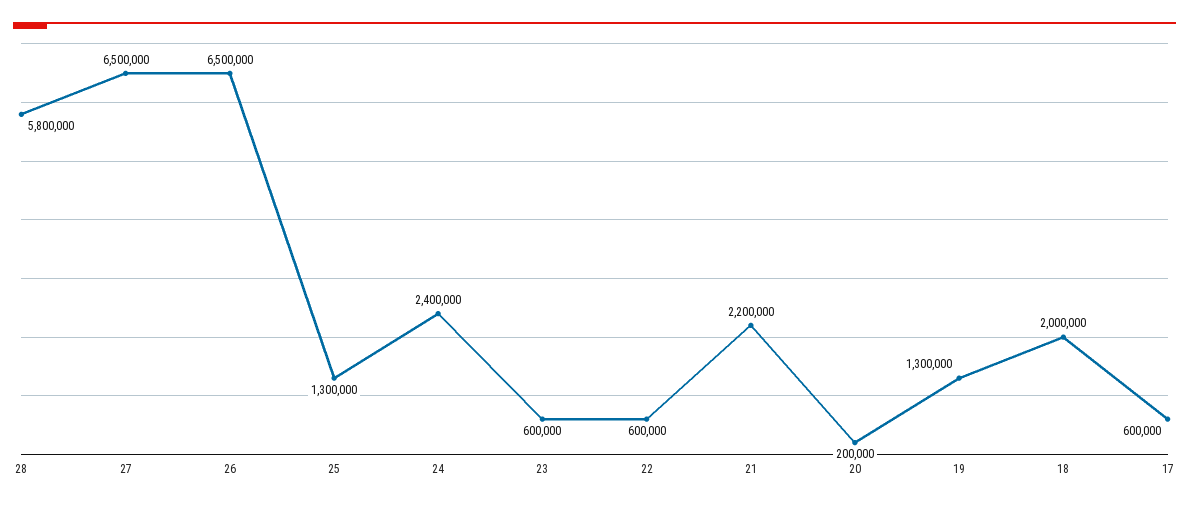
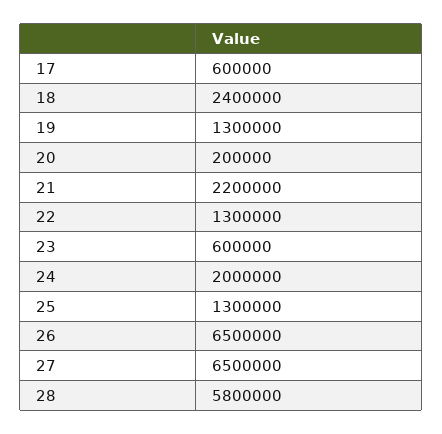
24: 2400000 -> 2000000
22: 600000 -> 1300000
18: 2000000 -> 2400000

